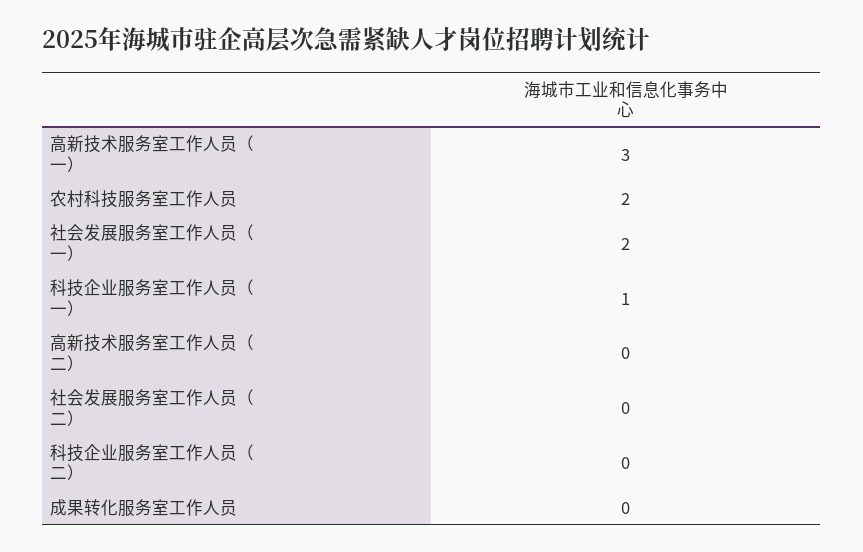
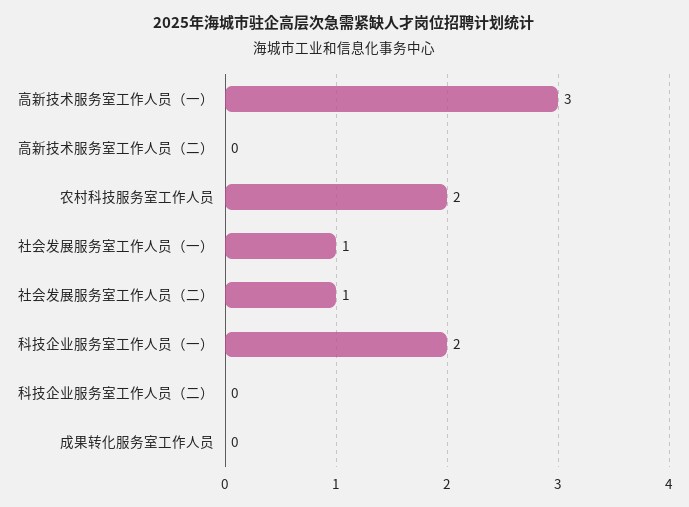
社会发展服务室工作人员（一）: 2 -> 1
科技企业服务室工作人员（一）: 1 -> 2
社会发展服务室工作人员（二）: 0 -> 1

